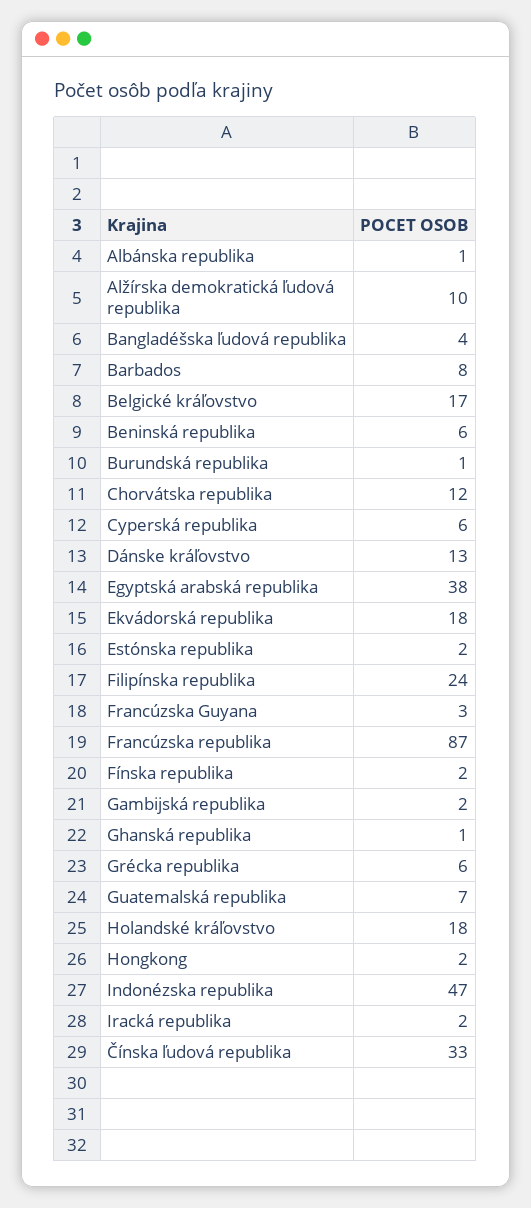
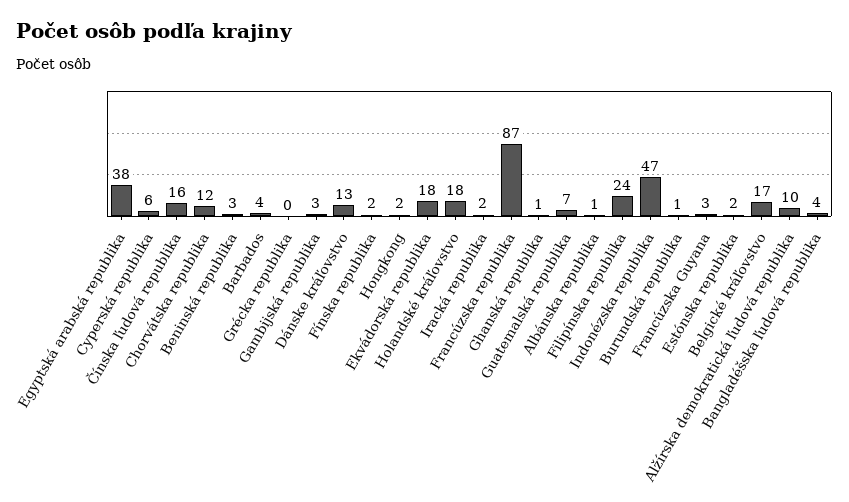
Barbados: 8 -> 4
Beninská republika: 6 -> 3
Gambijská republika: 2 -> 3
Grécka republika: 6 -> 0
Čínska ľudová republika: 33 -> 16

